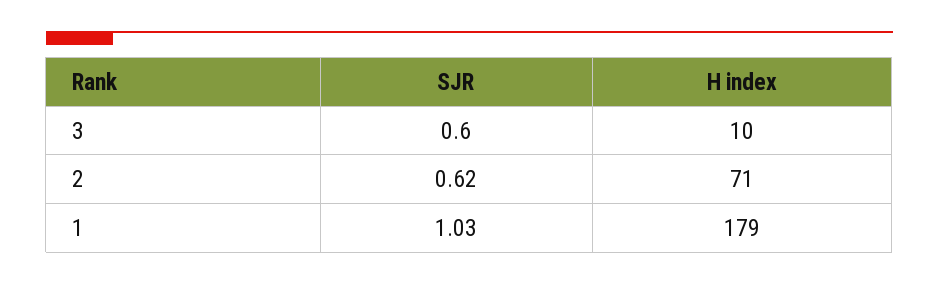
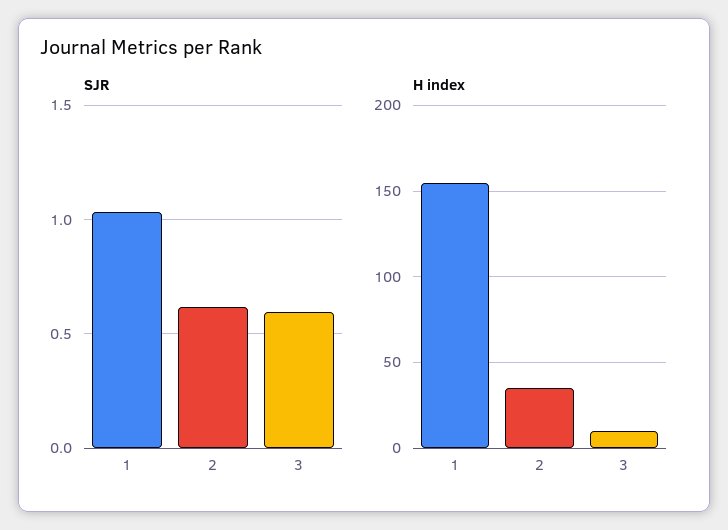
H index, 2: 71 -> 35
H index, 1: 179 -> 155

